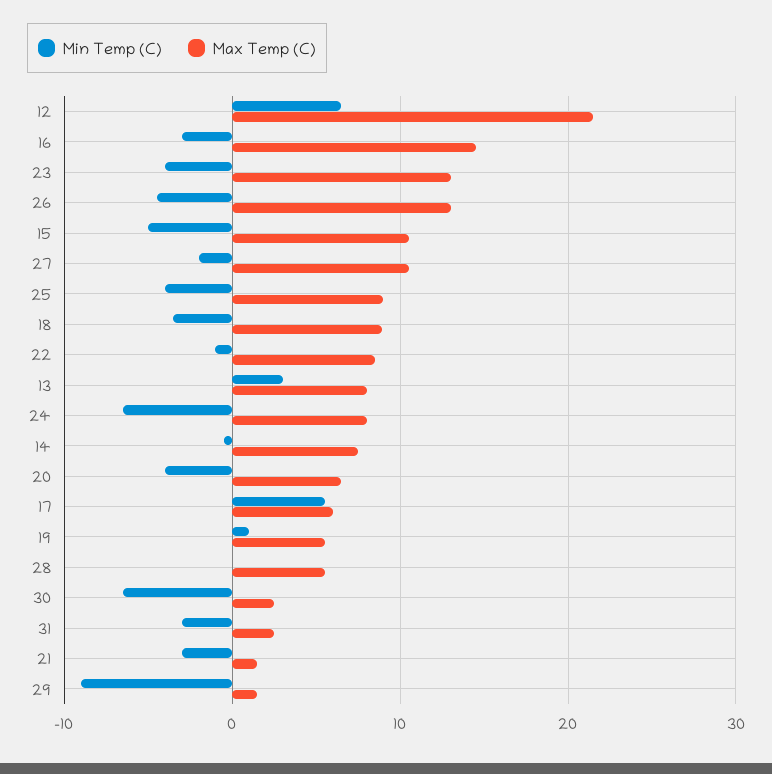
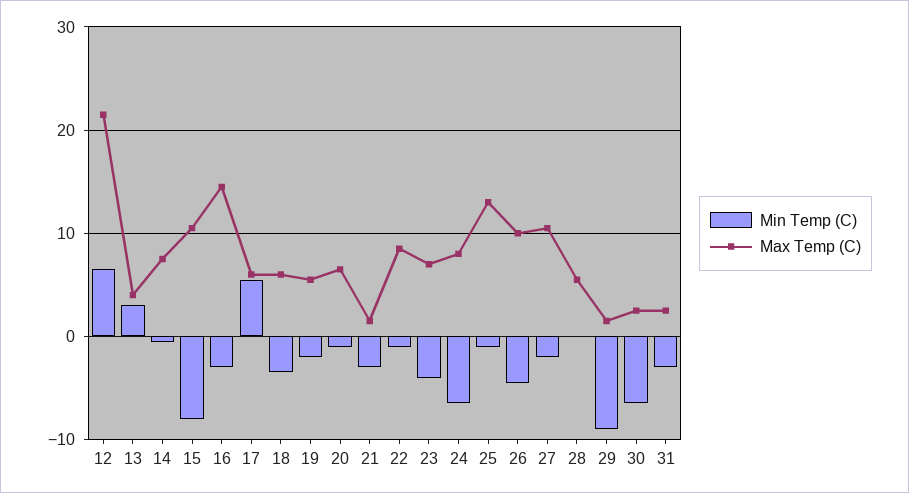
Max Temp (C), 23: 13 -> 7
Max Temp (C), 26: 13 -> 10
Min Temp (C), 15: -5 -> -8
Min Temp (C), 25: -4 -> -1
Max Temp (C), 25: 9 -> 13
Max Temp (C), 18: 9 -> 6
Max Temp (C), 13: 8 -> 4
Min Temp (C), 20: -4 -> -1
Min Temp (C), 19: 1 -> -2

